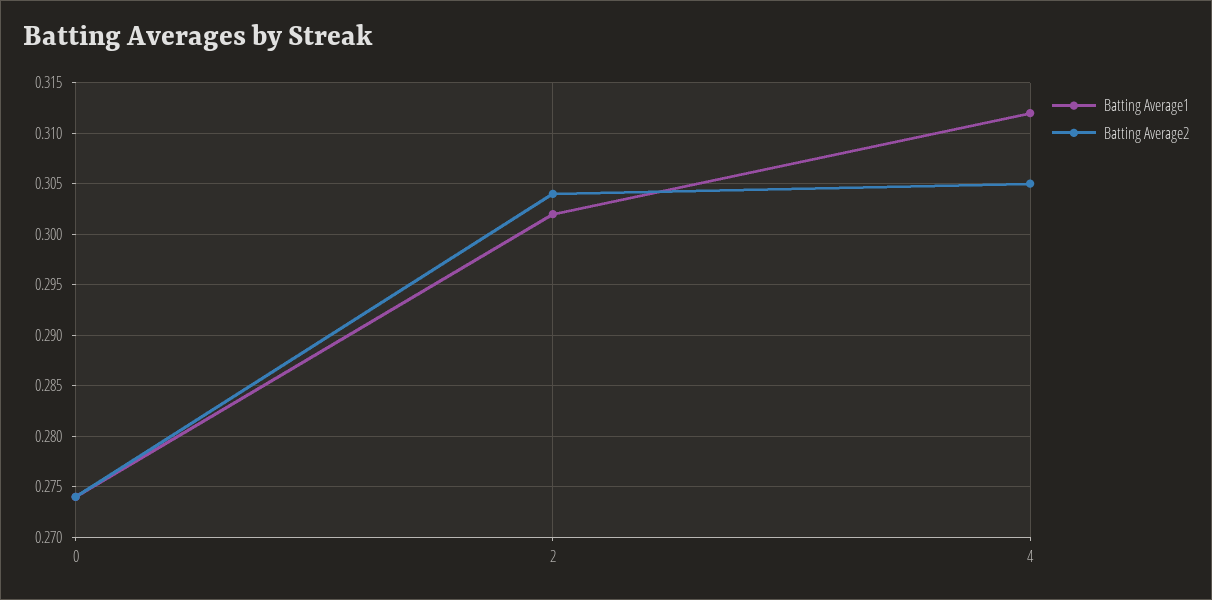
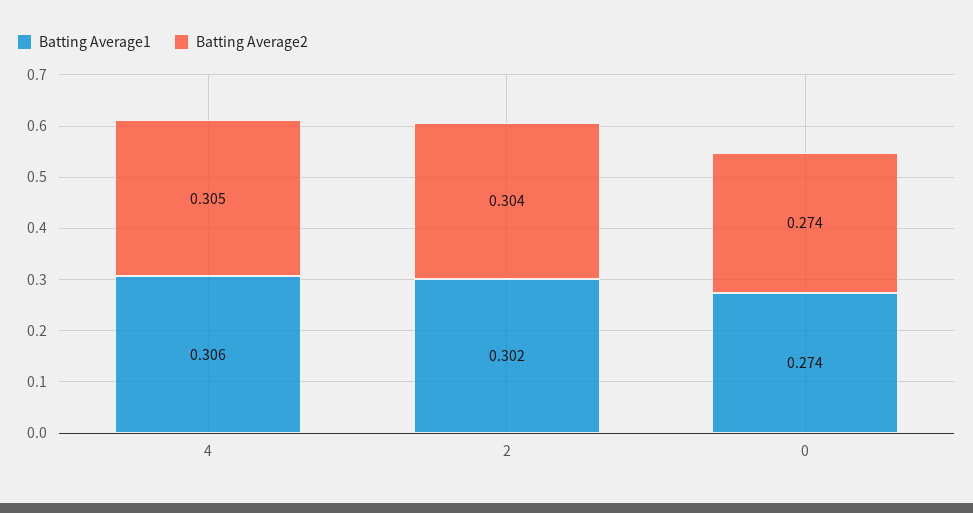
Batting Average1, 4: 0.312 -> 0.306

